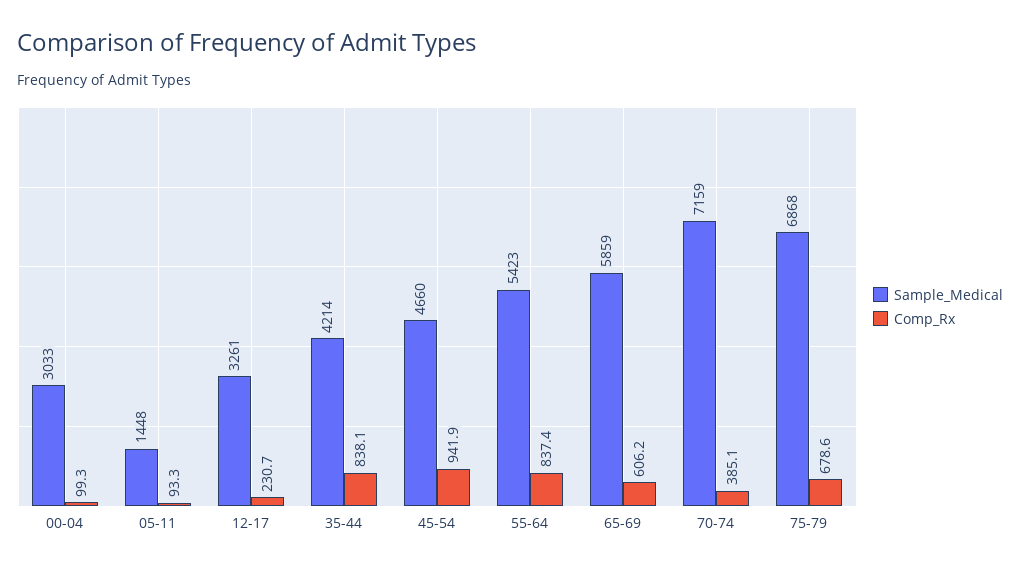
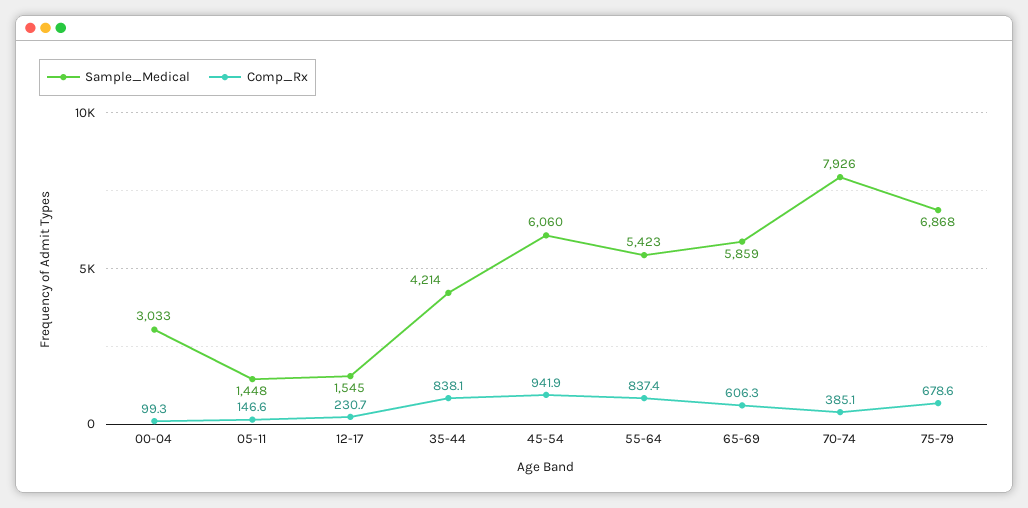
Comp_Rx, 05-11: 93.3 -> 146.6
Sample_Medical, 12-17: 3261 -> 1545
Sample_Medical, 45-54: 4660 -> 6060
Comp_Rx, 65-69: 606.2 -> 606.3
Sample_Medical, 70-74: 7159 -> 7926

